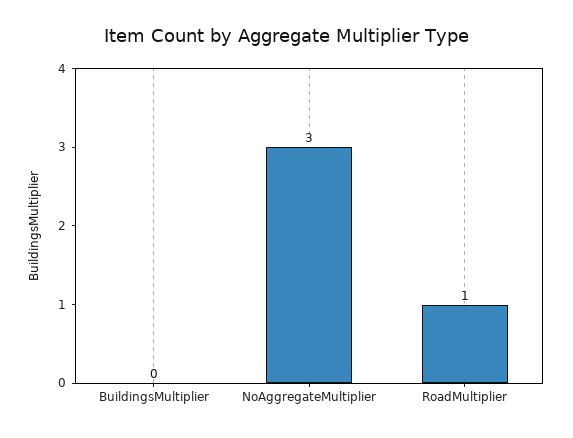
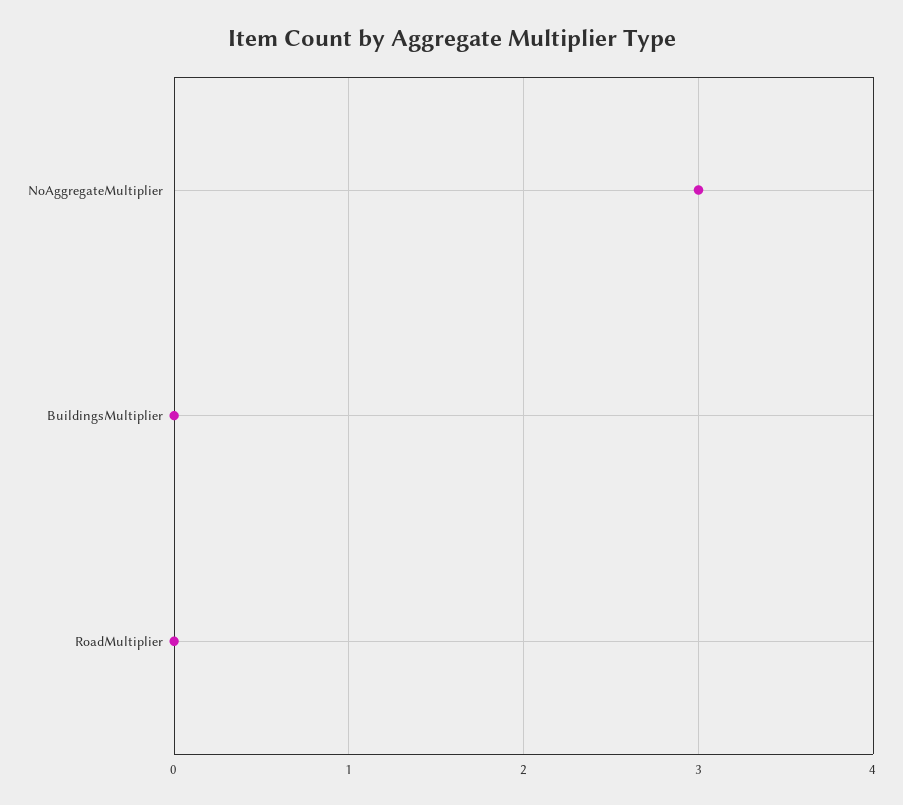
RoadMultiplier: 1 -> 0

